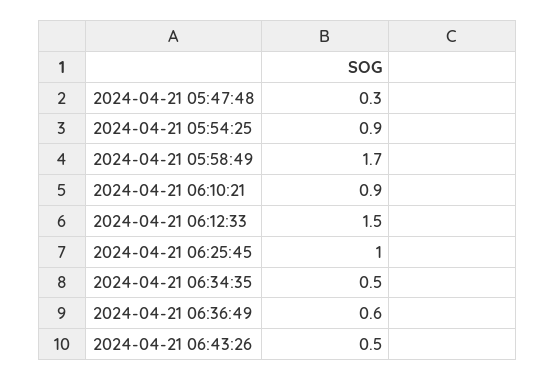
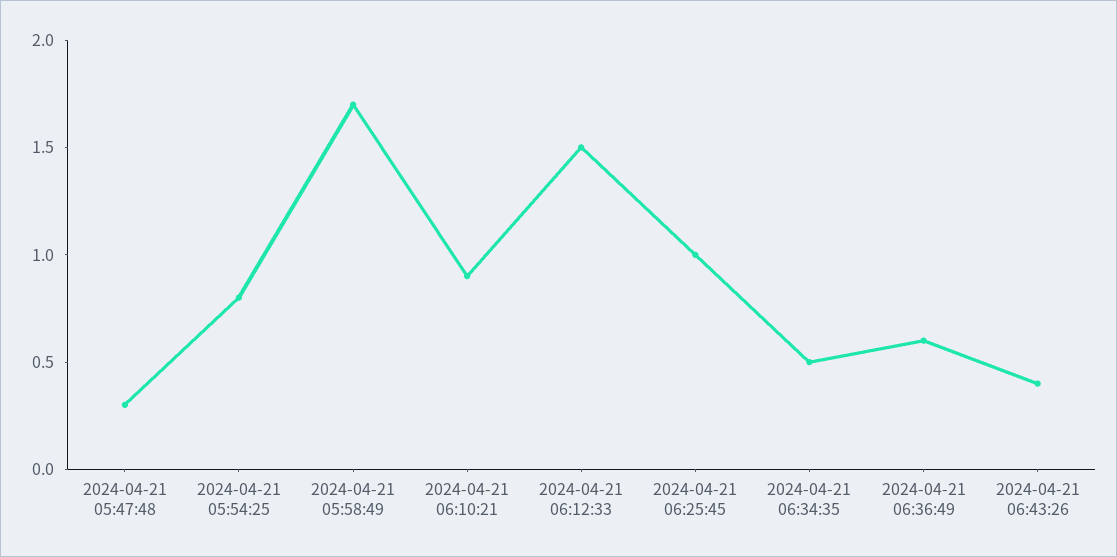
2024-04-21 05:54:25: 0.9 -> 0.8
2024-04-21 06:43:26: 0.5 -> 0.4

